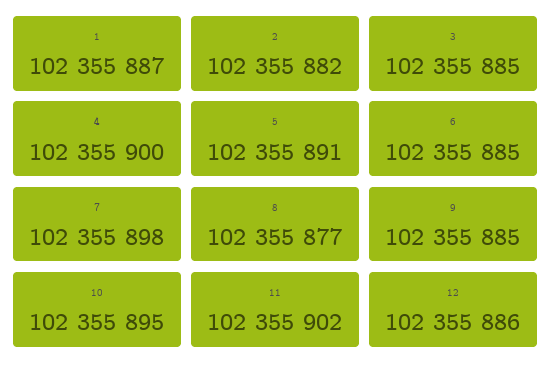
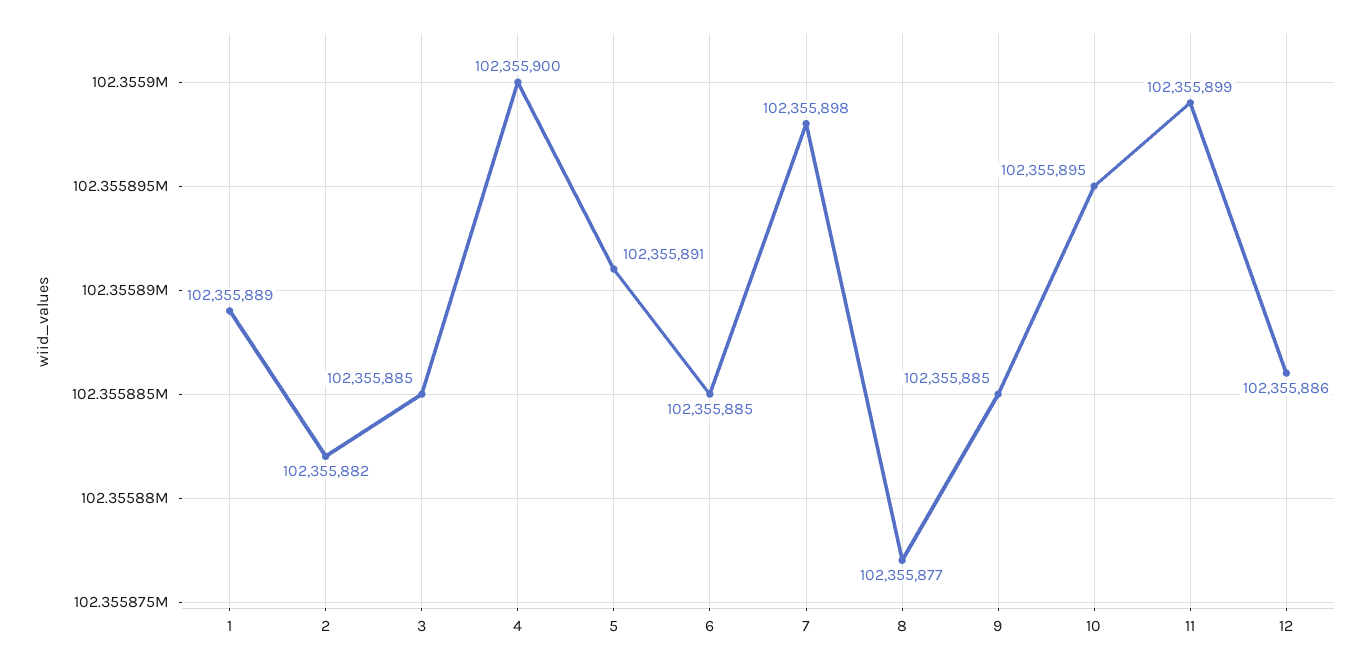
1: 102355887 -> 102355889
11: 102355902 -> 102355899

